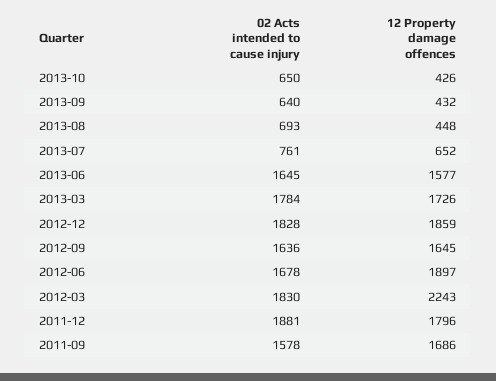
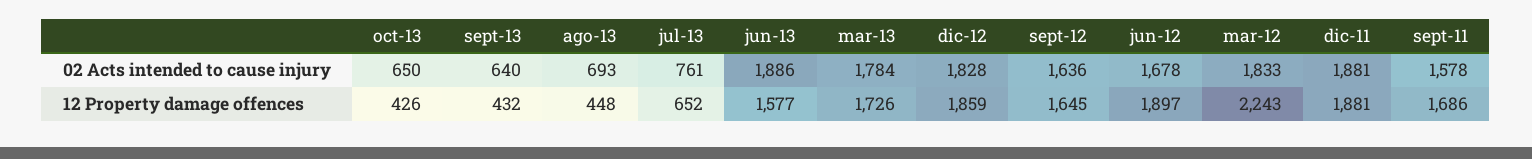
02 Acts intended to cause injury, 2013-06: 1645 -> 1886
02 Acts intended to cause injury, 2012-03: 1830 -> 1833
12 Property damage offences, 2011-12: 1796 -> 1881

